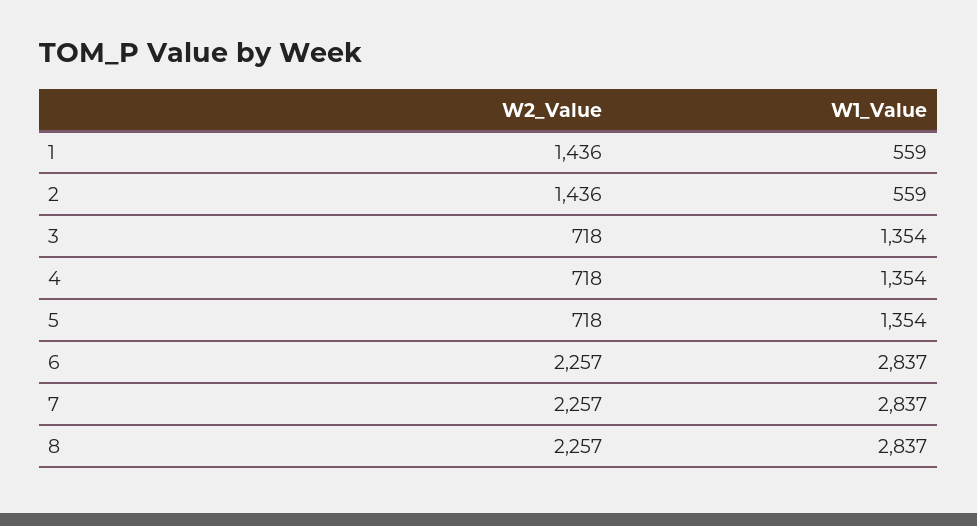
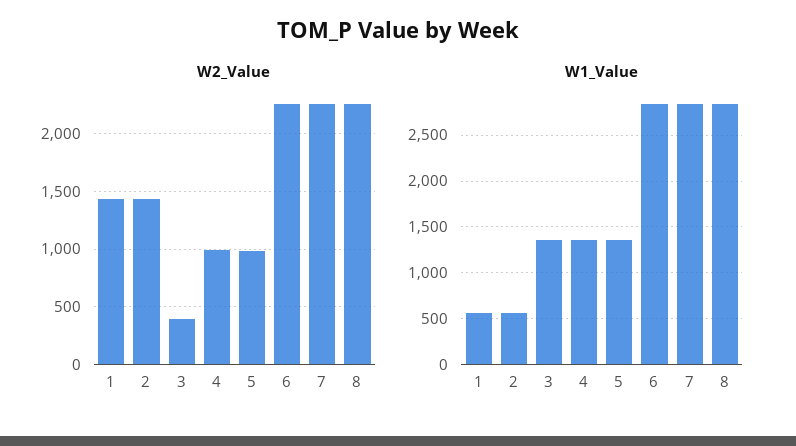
W2_Value, 3: 718 -> 400
W2_Value, 4: 718 -> 1000
W2_Value, 5: 718 -> 1000

